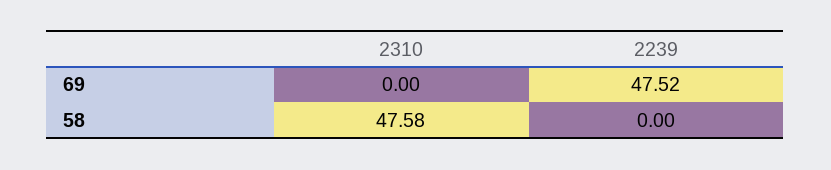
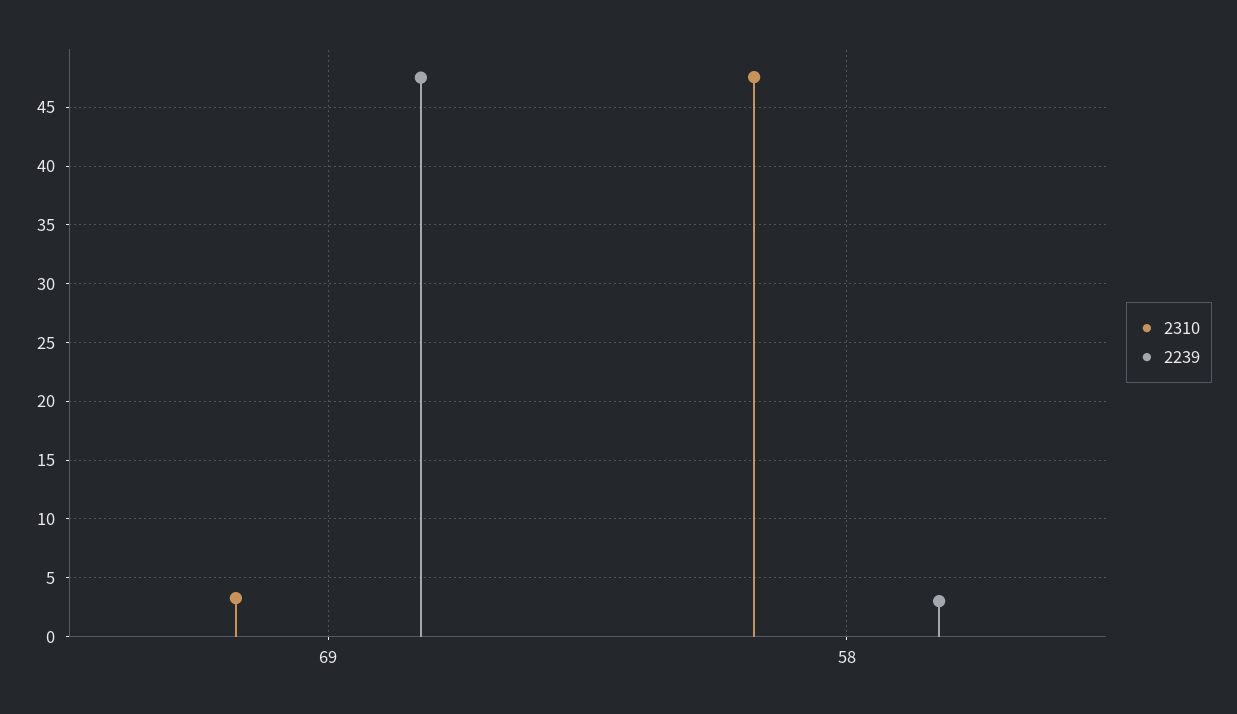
2310, 69: 0 -> 3
2239, 58: 0 -> 3

